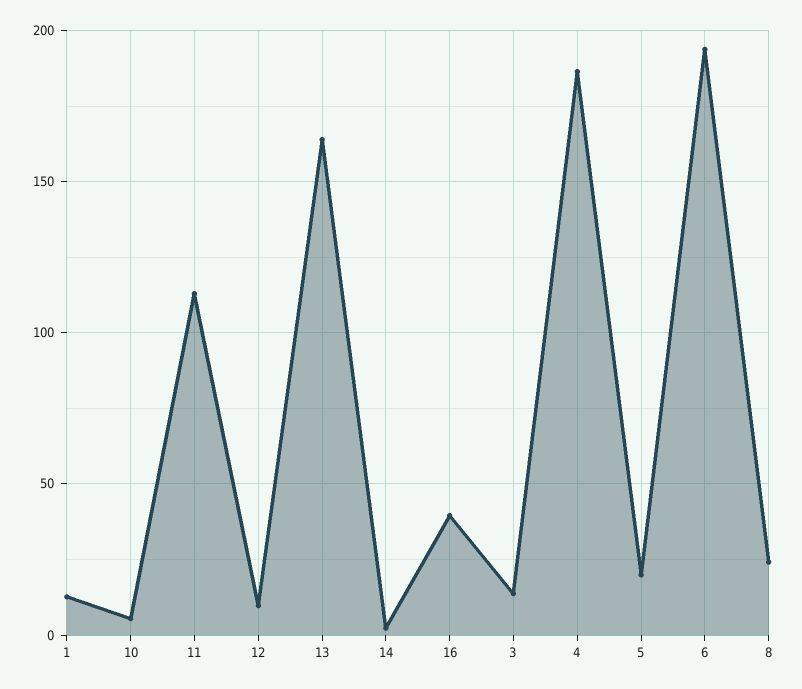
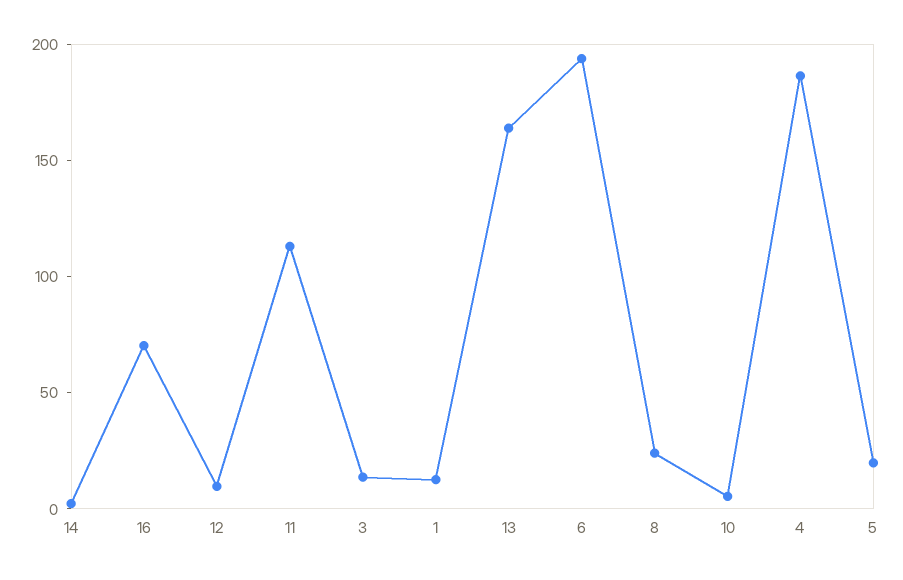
16: 40 -> 70

